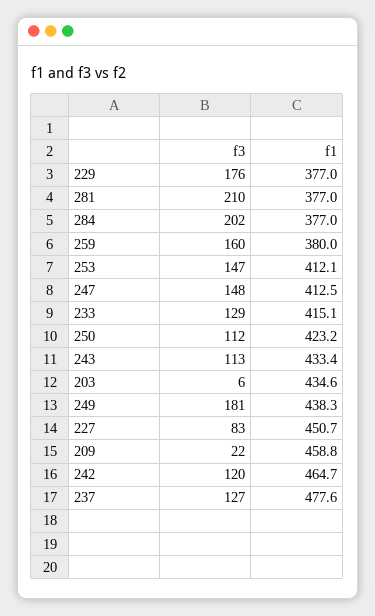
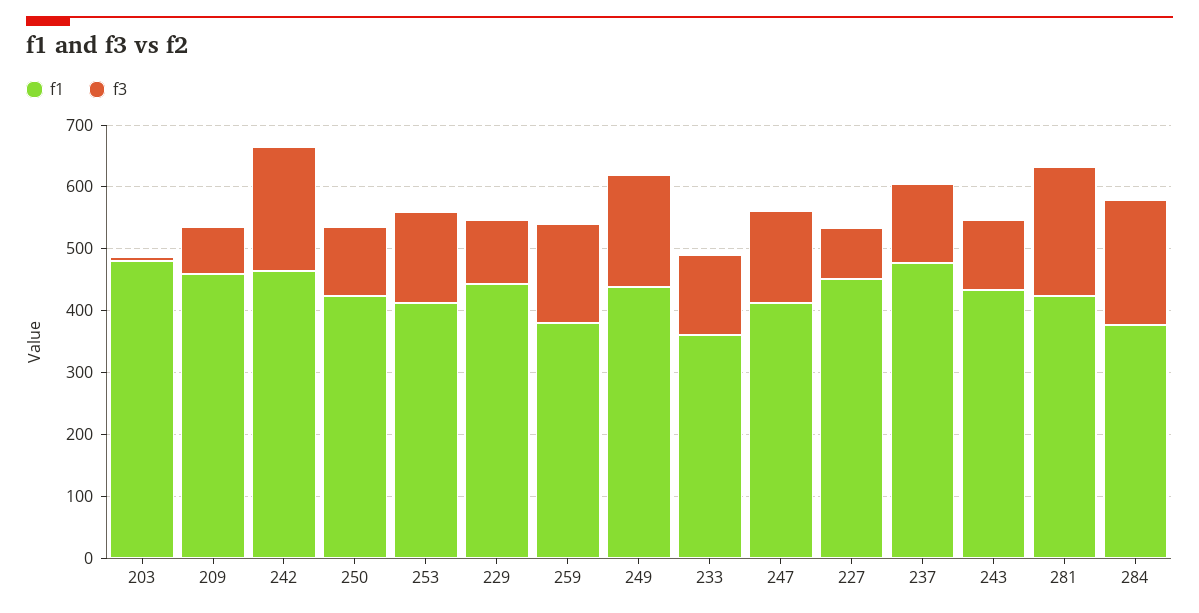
f3, 229: 176 -> 100
f1, 229: 377 -> 440
f1, 281: 377 -> 420
f1, 233: 415.1 -> 360
f1, 203: 434.6 -> 480
f3, 209: 22 -> 80
f3, 242: 120 -> 200

